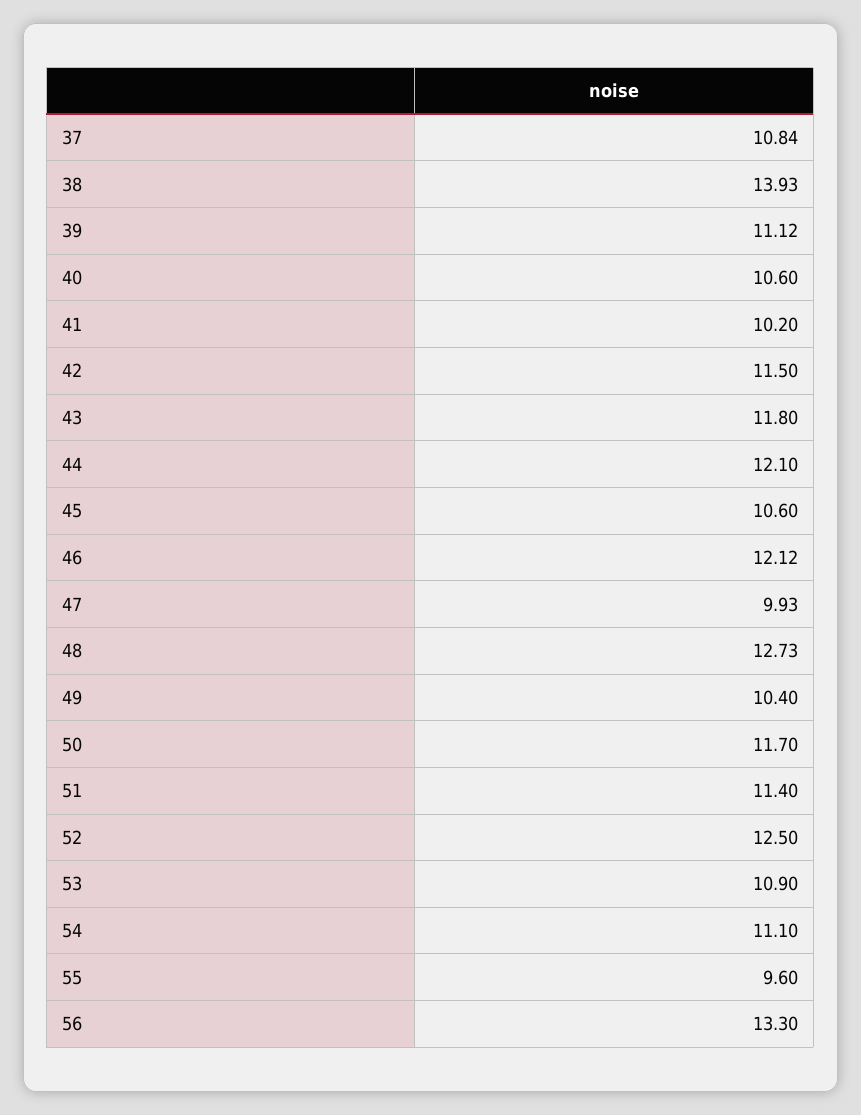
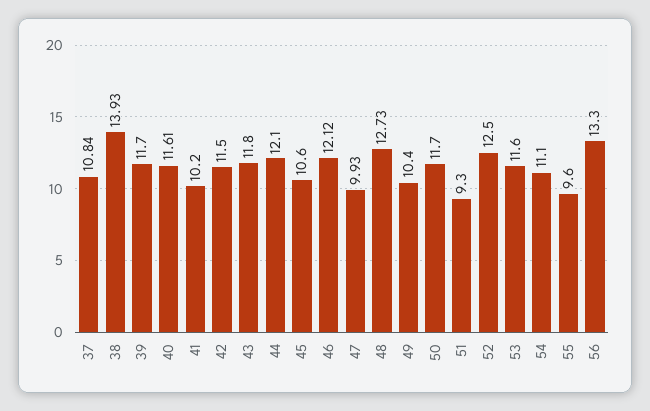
39: 11.12 -> 11.7
40: 10.6 -> 11.61
51: 11.4 -> 9.3
53: 10.9 -> 11.6

